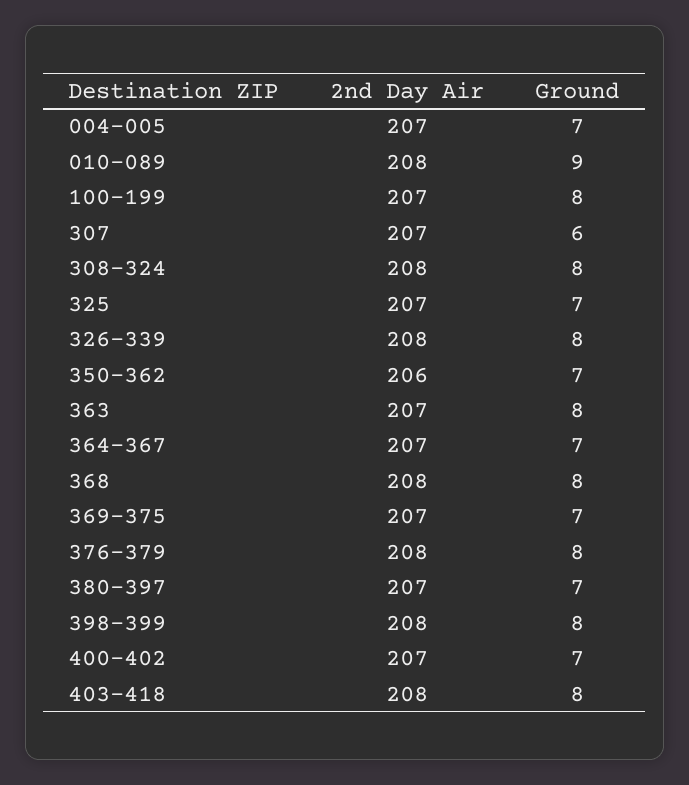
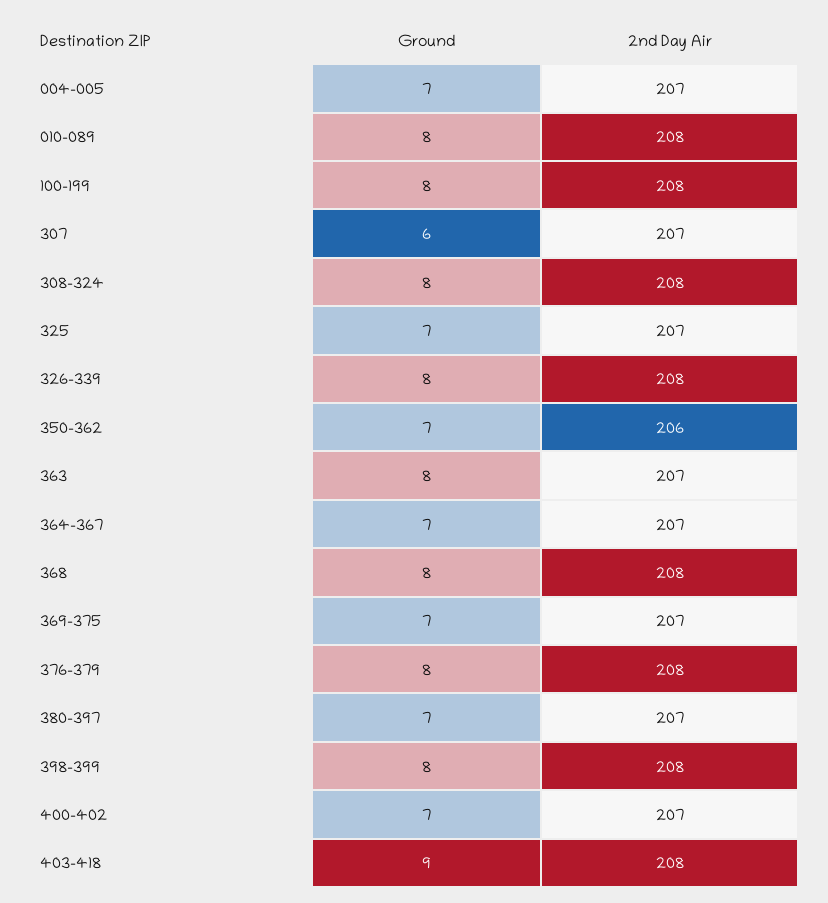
Ground, 010-089: 9 -> 8
2nd Day Air, 100-199: 207 -> 208
Ground, 403-418: 8 -> 9

